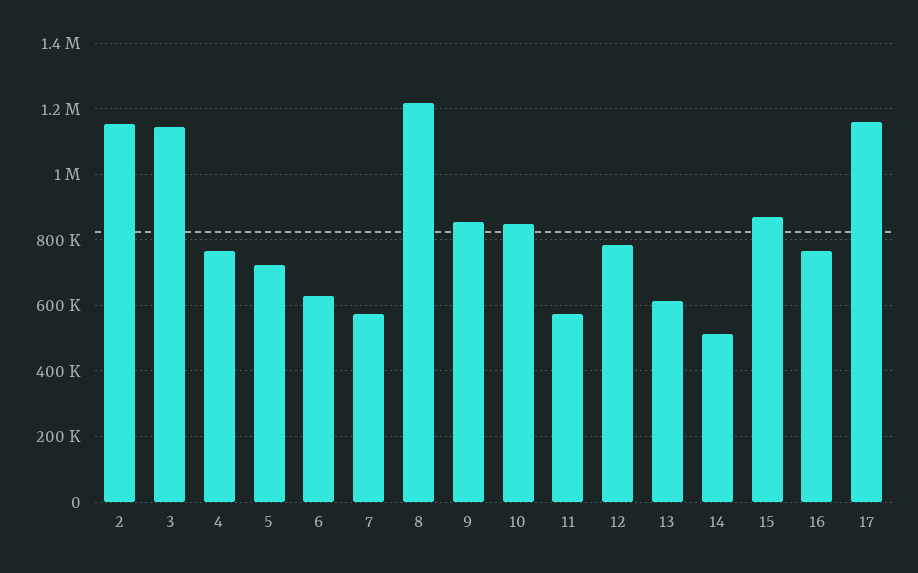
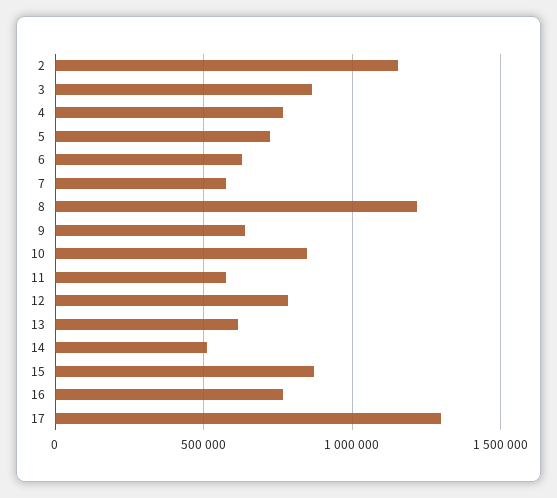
3: 1140000 -> 850000
9: 860000 -> 650000
17: 1160000 -> 1300000

